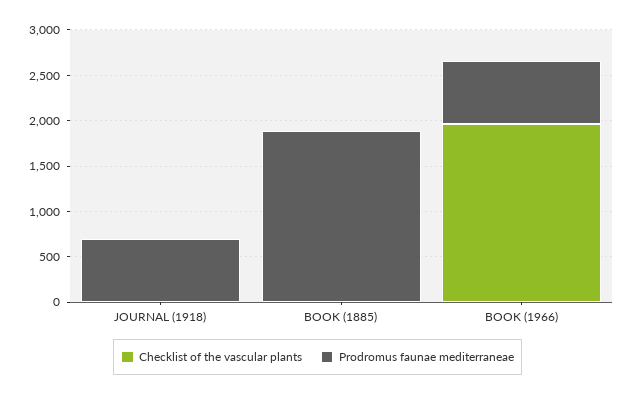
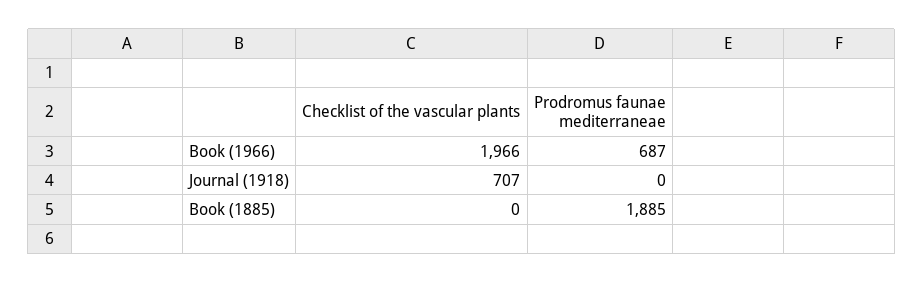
Checklist of the vascular plants, JOURNAL (1918): 0 -> 707
Prodromus faunae mediterraneae, JOURNAL (1918): 700 -> 0

